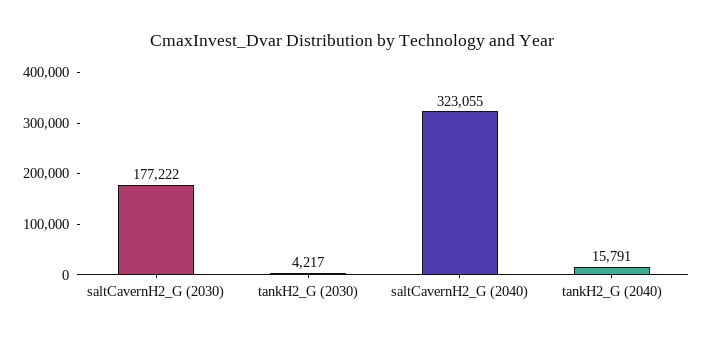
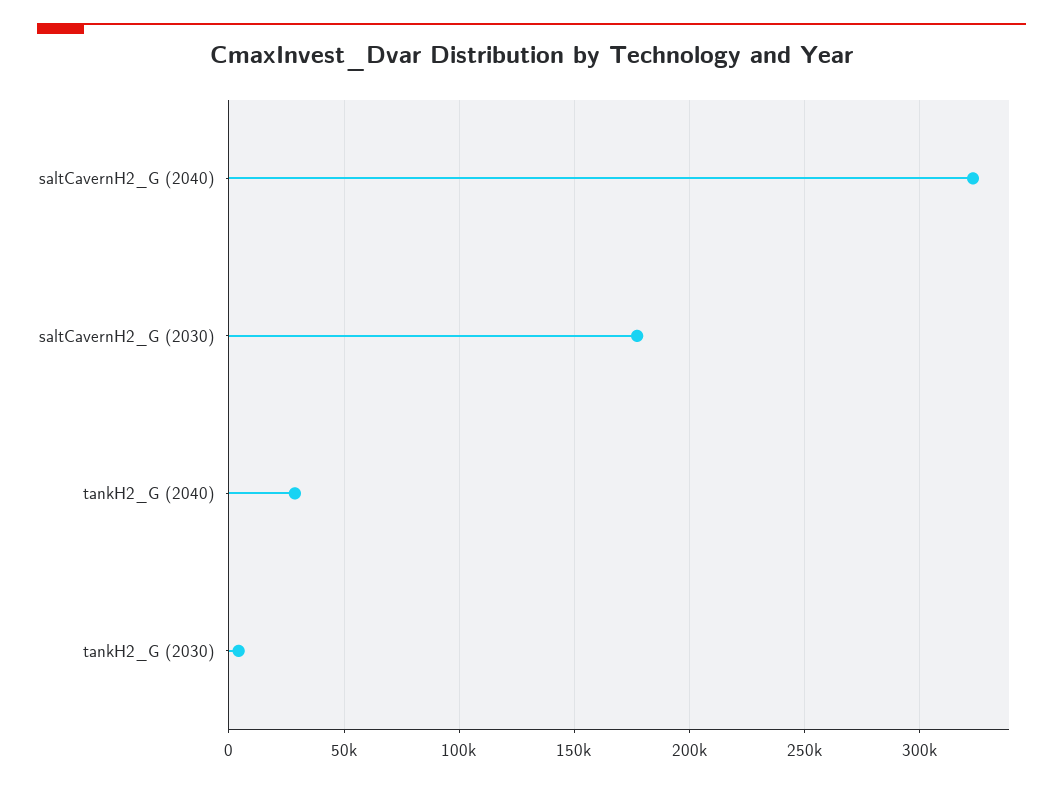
tankH2_G (2040): 15791 -> 30000

